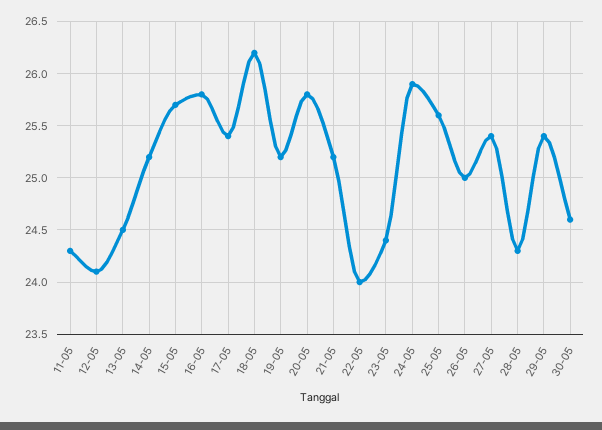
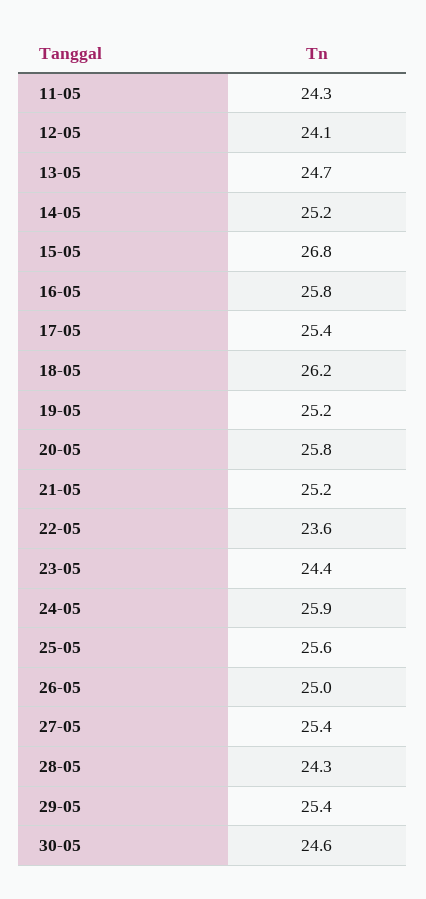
13-05: 24.5 -> 24.7
15-05: 25.7 -> 26.8
22-05: 24 -> 23.6

